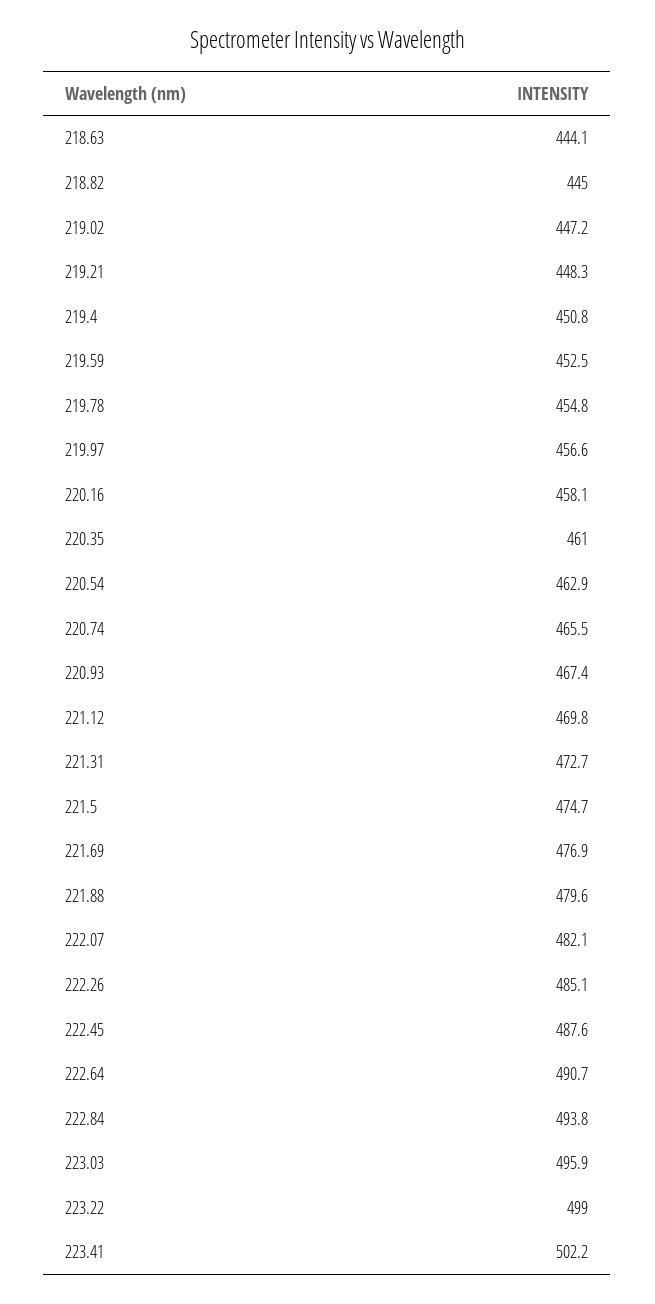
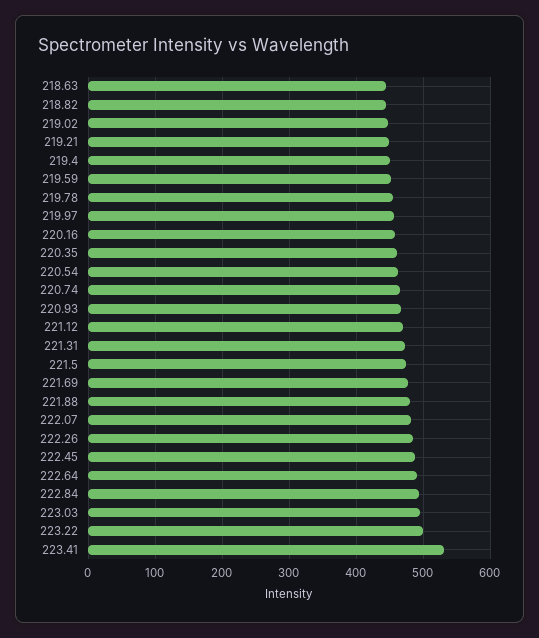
223.41: 502.2 -> 530

